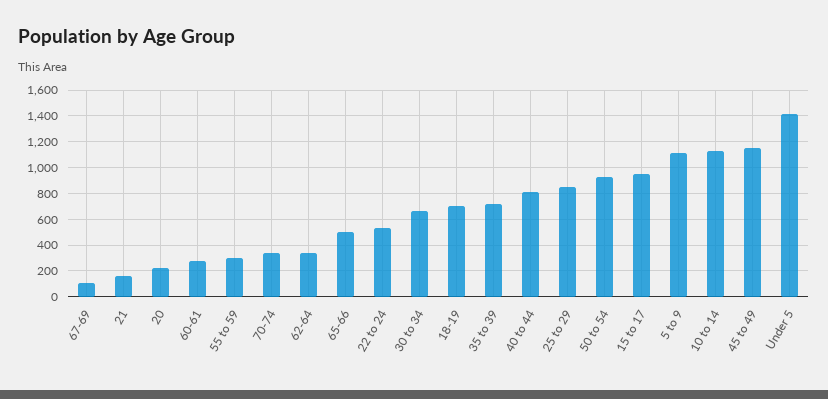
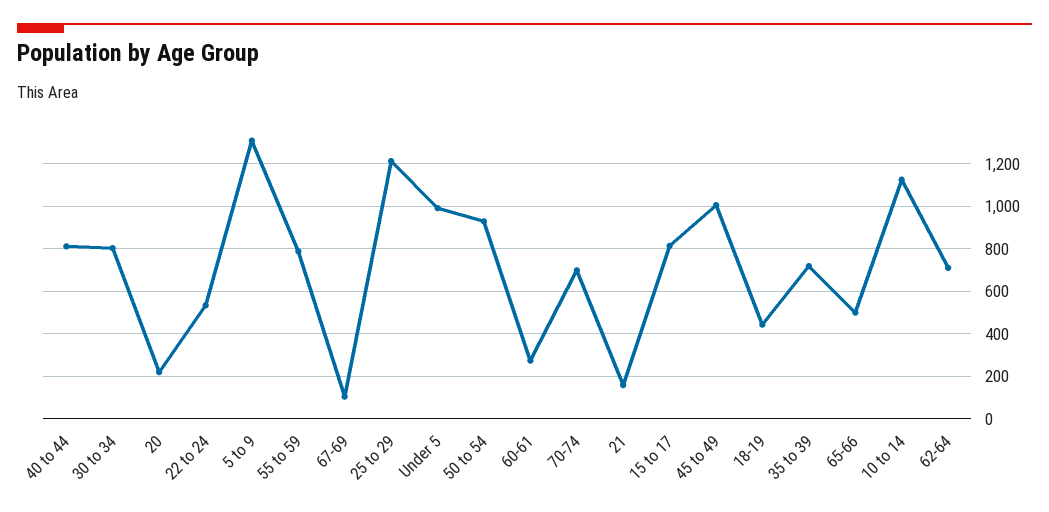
55 to 59: 300 -> 800
70-74: 350 -> 700
62-64: 350 -> 700
30 to 34: 650 -> 800
18-19: 700 -> 450
25 to 29: 850 -> 1200
15 to 17: 950 -> 800
5 to 9: 1100 -> 1300
45 to 49: 1150 -> 1000
Under 5: 1400 -> 1000

